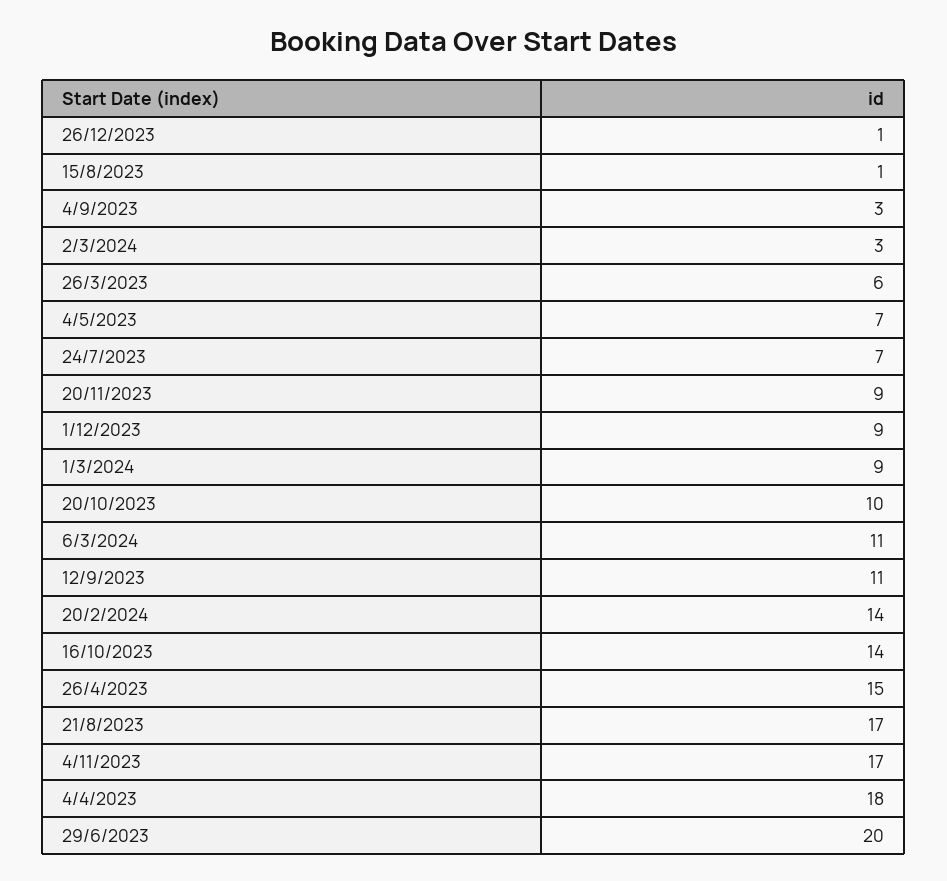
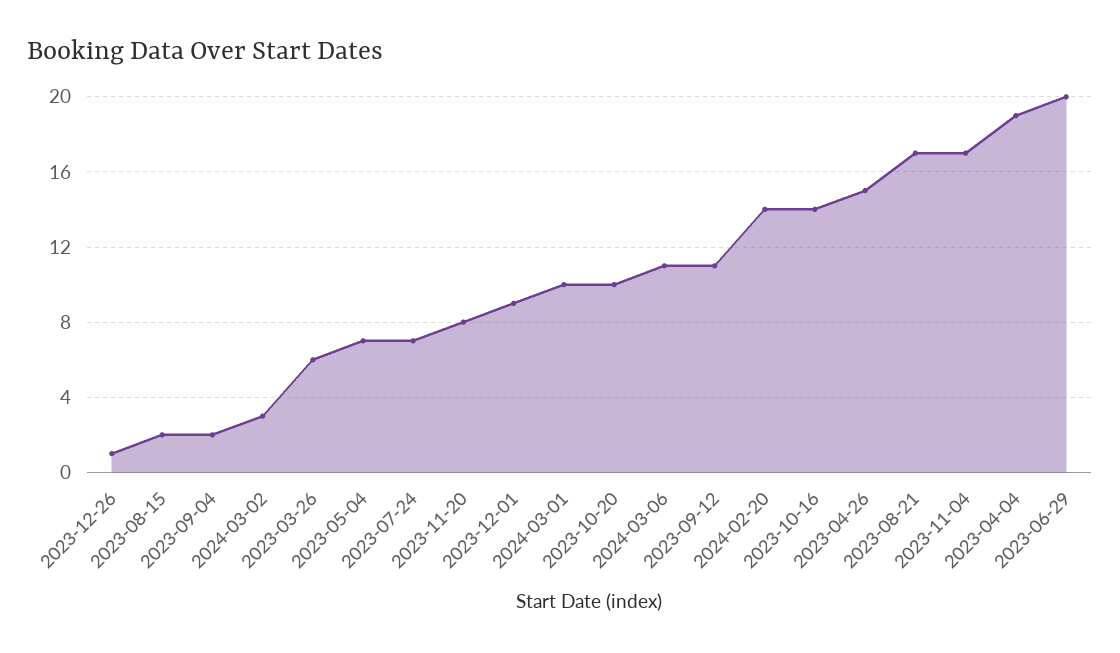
15/8/2023: 1 -> 2
4/9/2023: 3 -> 2
20/11/2023: 9 -> 8
1/3/2024: 9 -> 10
4/4/2023: 18 -> 19

